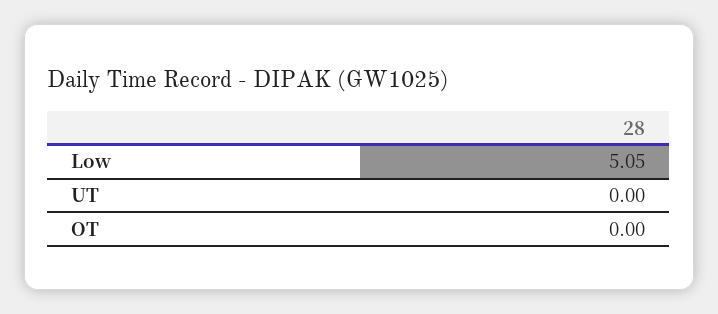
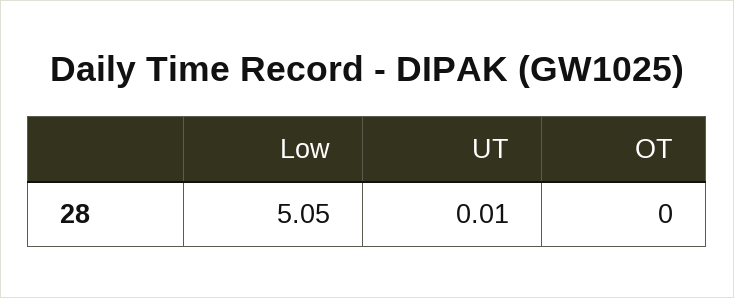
UT: 0 -> 0.01

